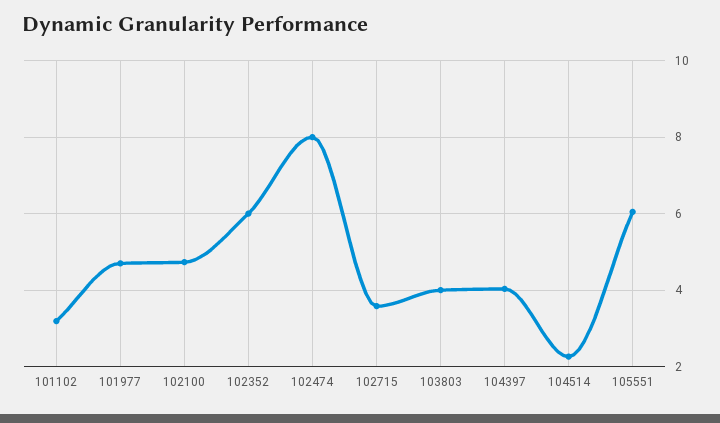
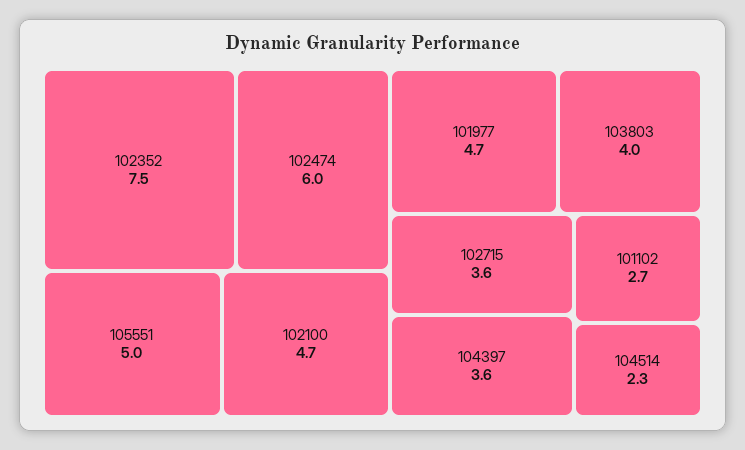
101102: 3.2 -> 2.7
102352: 6 -> 7.5
102474: 8 -> 6
104397: 4 -> 3.6
105551: 6 -> 5

